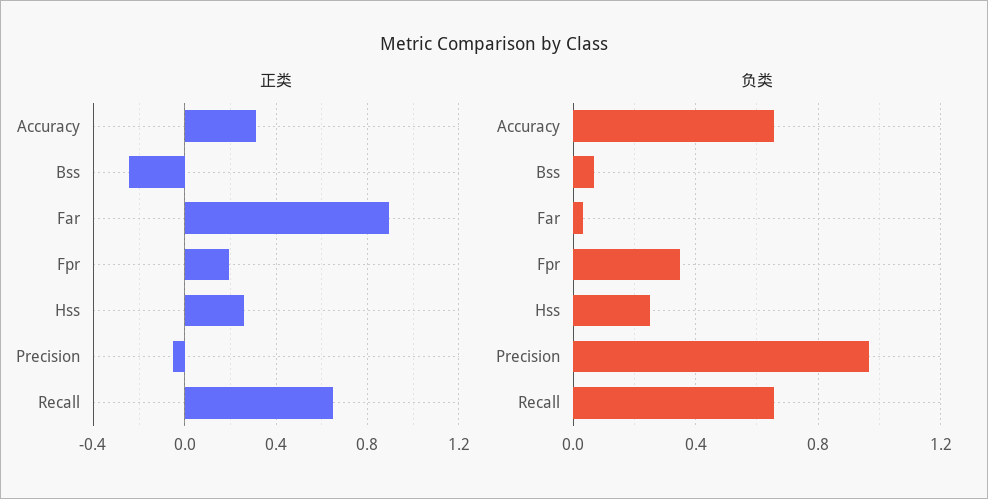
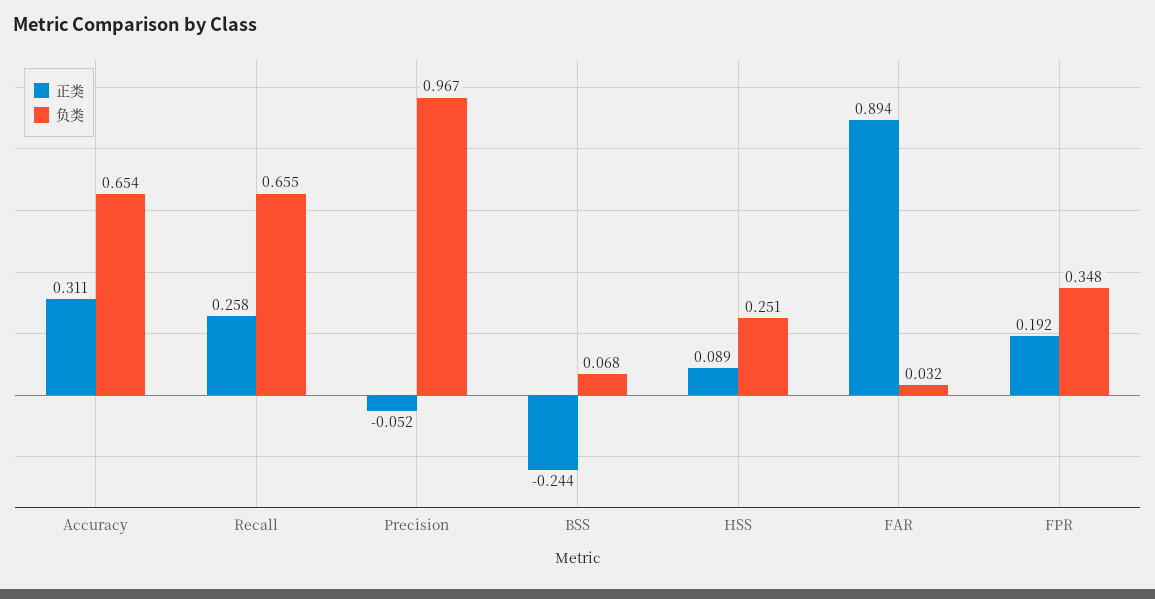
正类, Hss: 0.25 -> 0.089
正类, Recall: 0.65 -> 0.258

